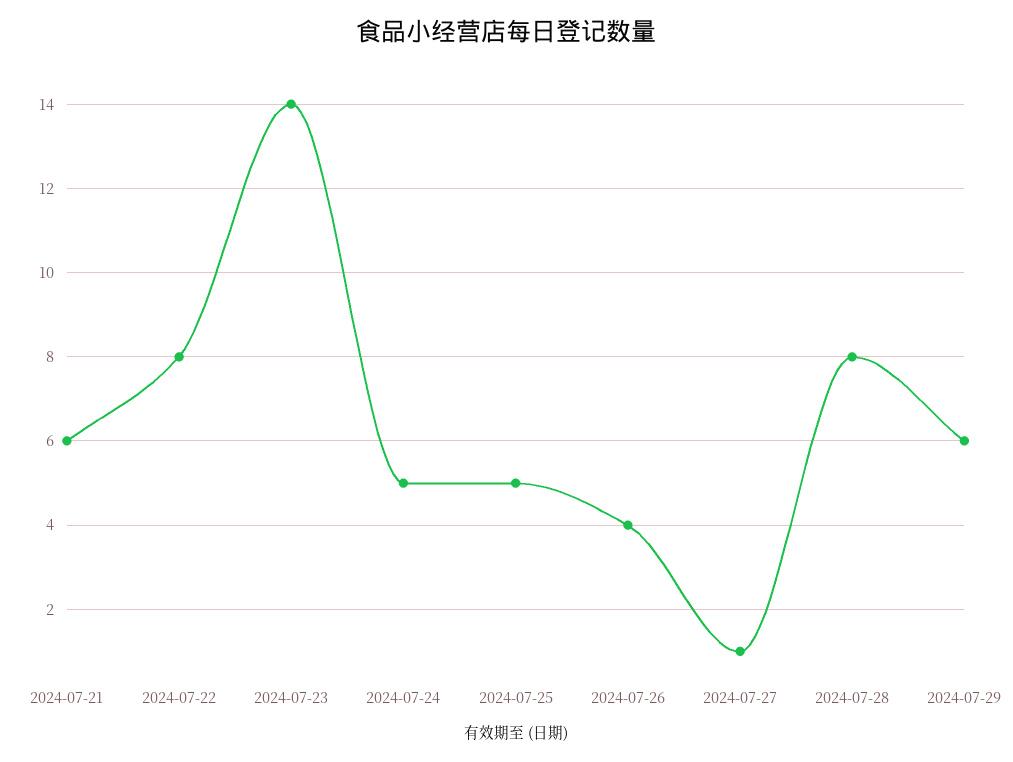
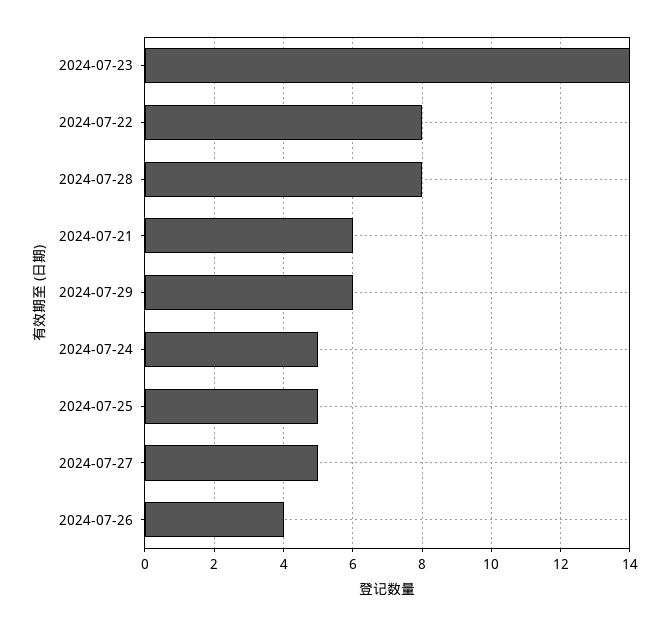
2024-07-27: 1 -> 5

